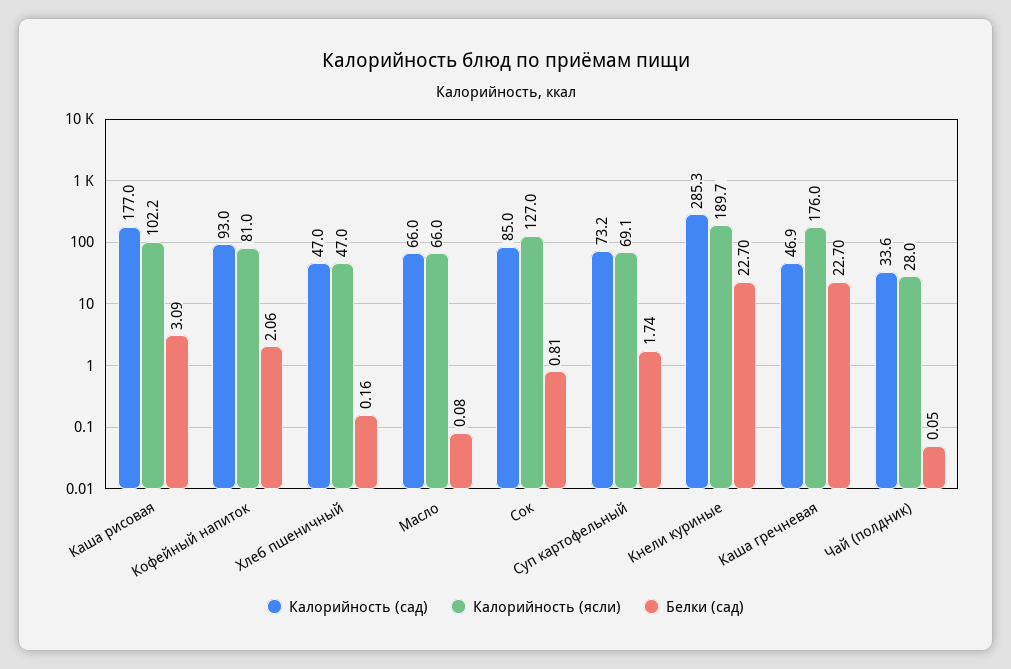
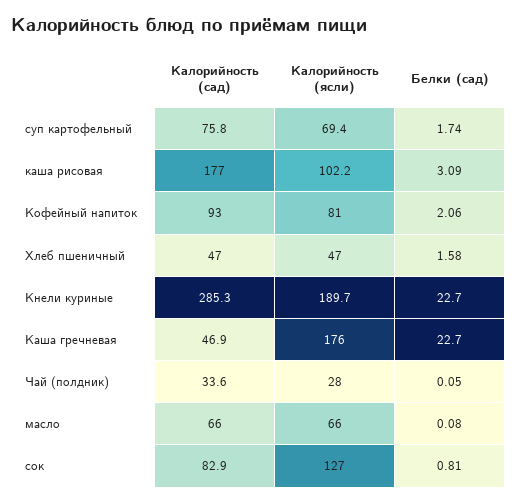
Белки (сад), Хлеб пшеничный: 0.16 -> 1.58
Калорийность (сад), Сок: 85 -> 82.9
Калорийность (сад), Суп картофельный: 73.2 -> 75.8
Калорийность (ясли), Суп картофельный: 69.1 -> 69.4

